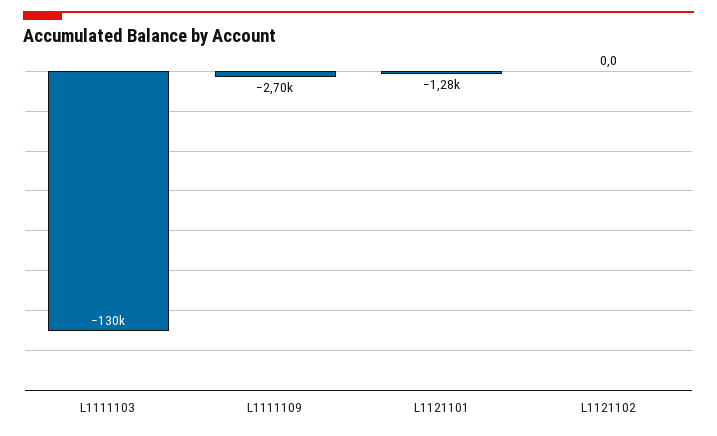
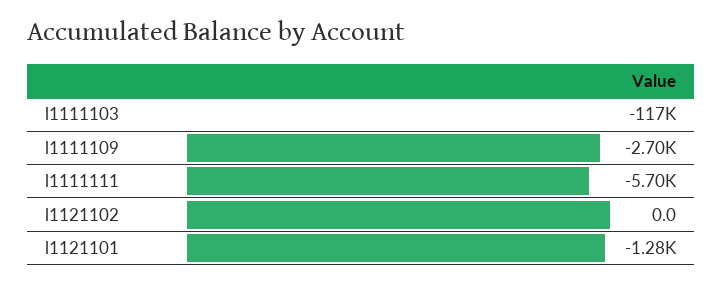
L1111103: -130000 -> -117000
l1111111: none -> -5700

